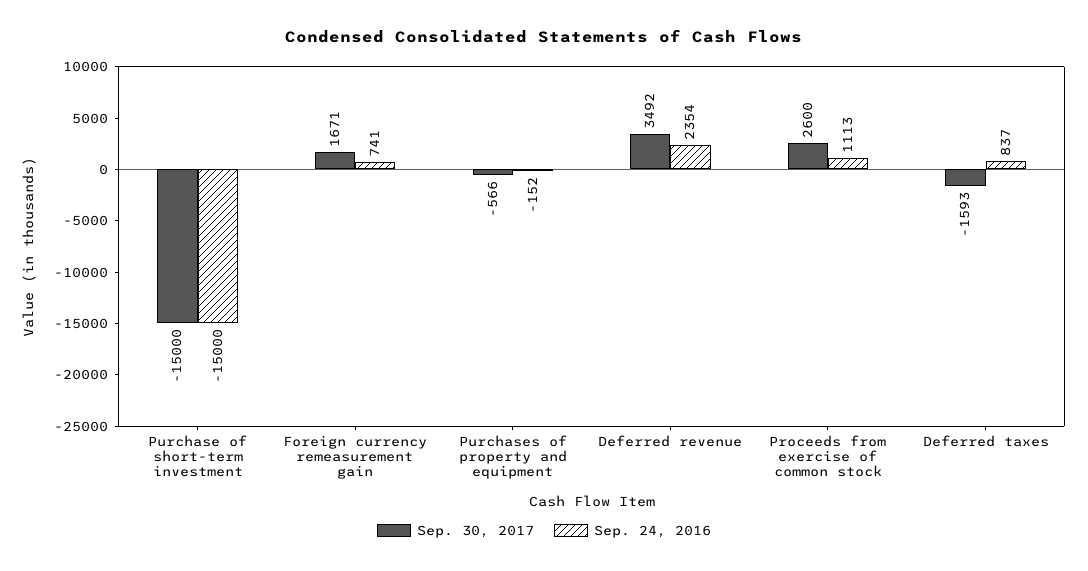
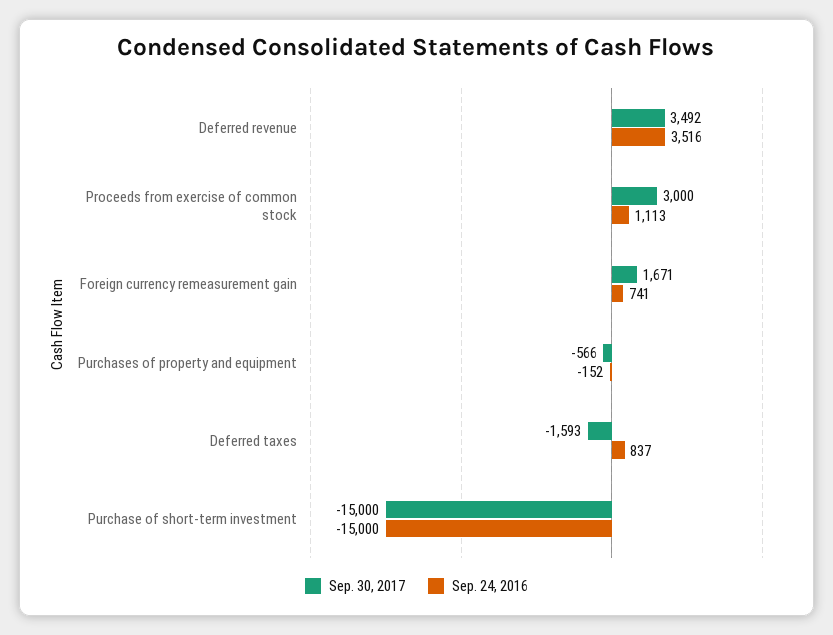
Sep. 24, 2016, Deferred revenue: 2354 -> 3516
Sep. 30, 2017, Proceeds from exercise of common stock: 2600 -> 3000

